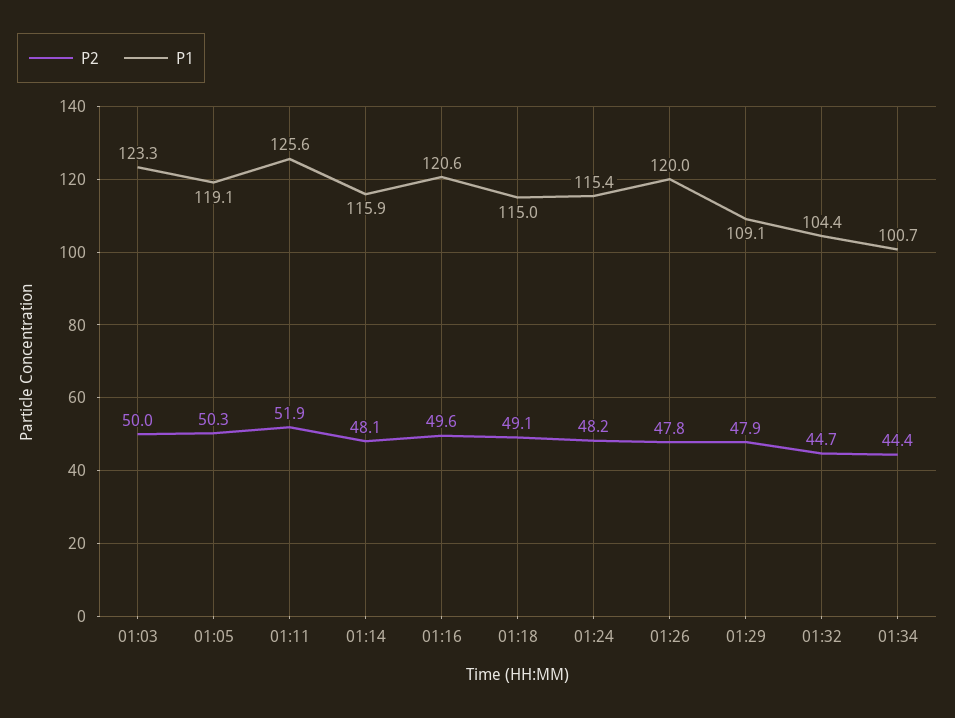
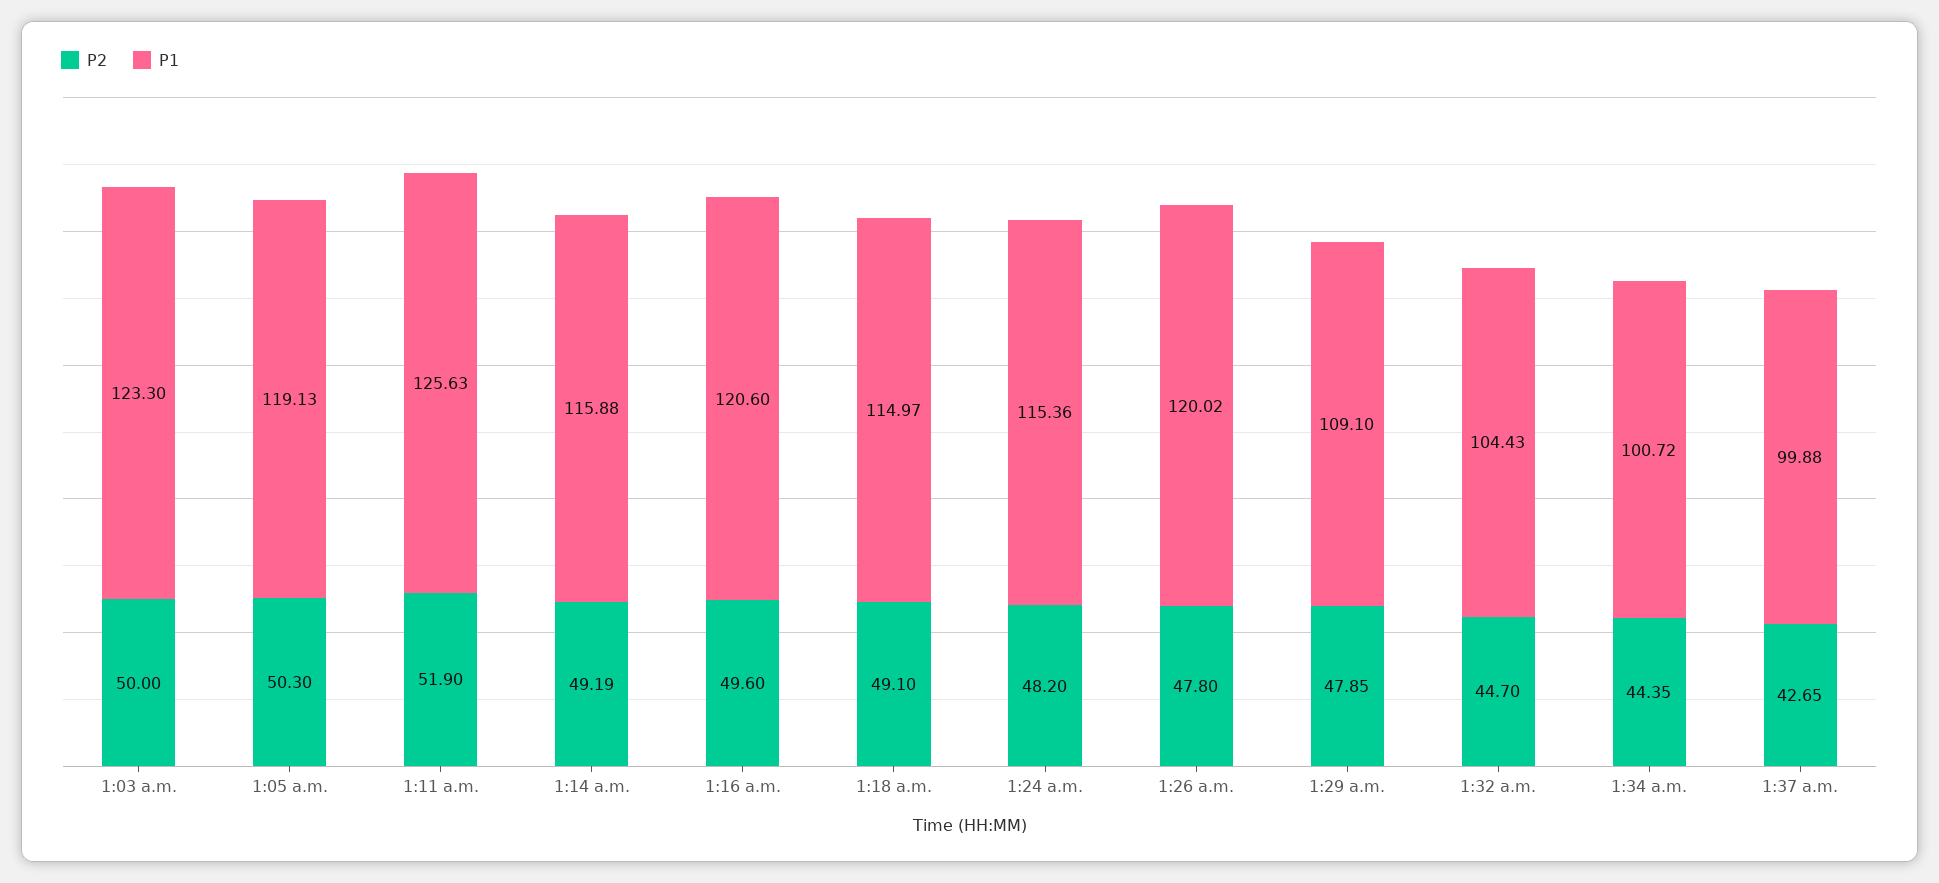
P2, 01:14: 48.1 -> 49.19
P2, 1:37 a.m.: none -> 42.65
P1, 1:37 a.m.: none -> 99.88

